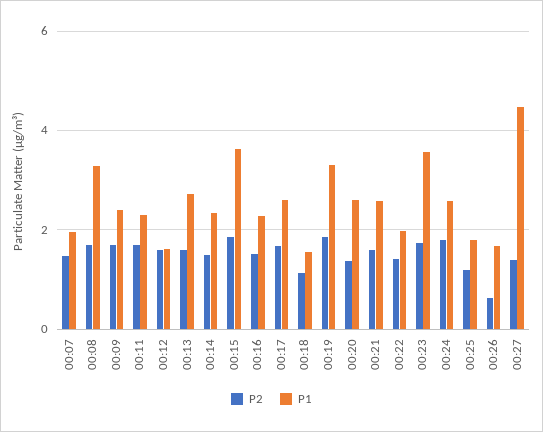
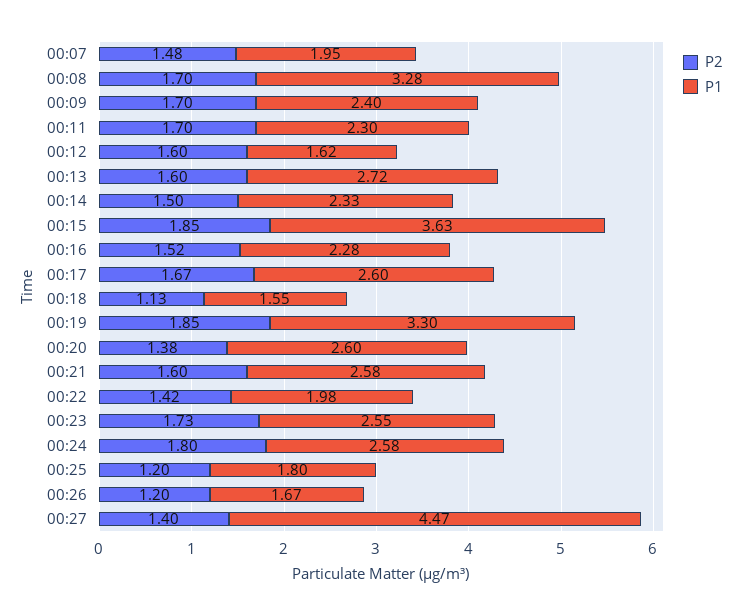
P1, 00:23: 3.6 -> 2.55
P2, 00:26: 0.6 -> 1.2

